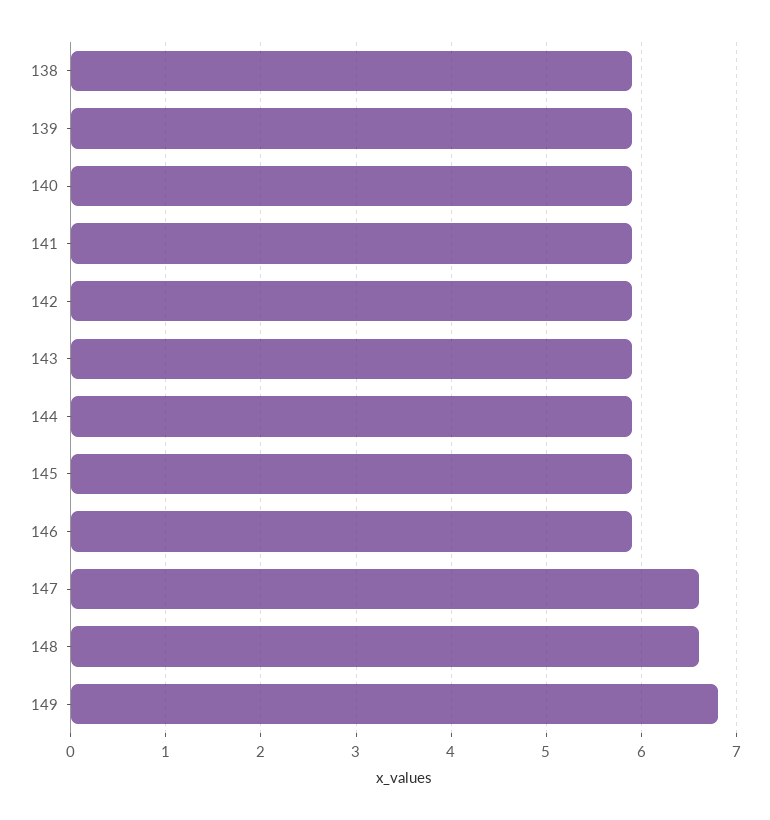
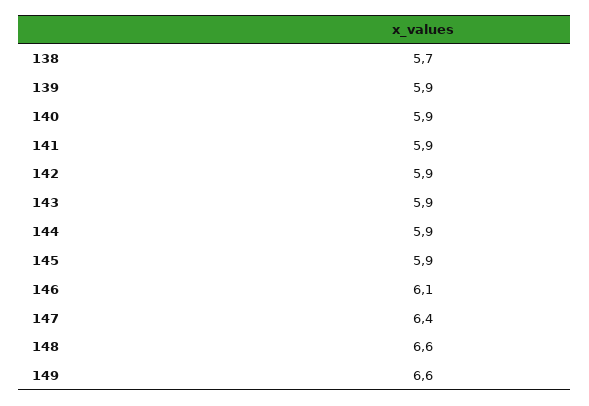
138: 5.9 -> 5.7
146: 5.9 -> 6.1
147: 6.6 -> 6.4
149: 6.8 -> 6.6

